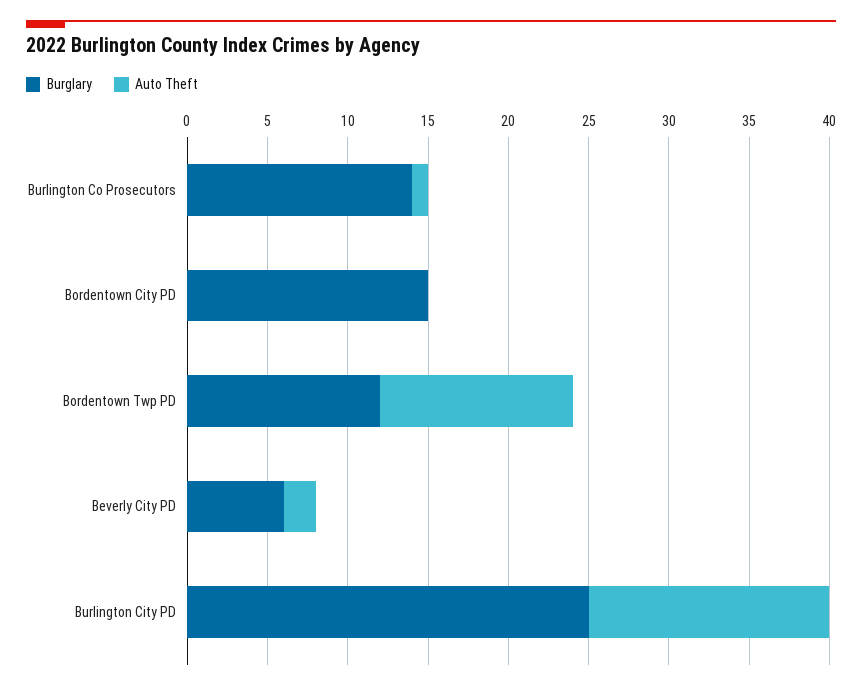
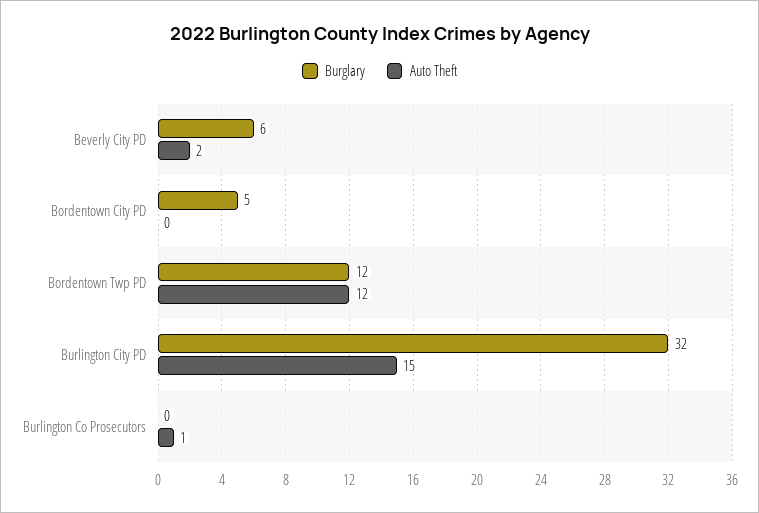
Burglary, Burlington Co Prosecutors: 14 -> 0
Burglary, Bordentown City PD: 15 -> 5
Burglary, Burlington City PD: 25 -> 32

